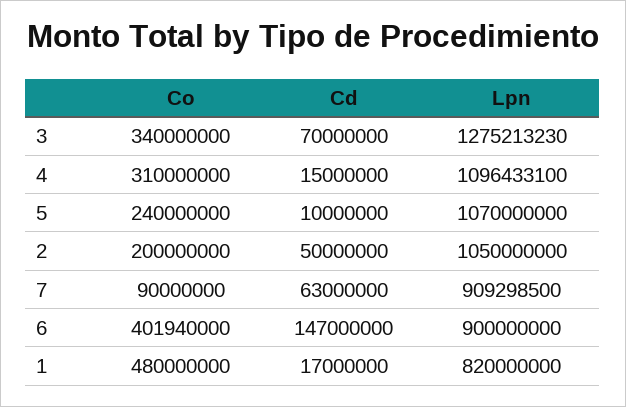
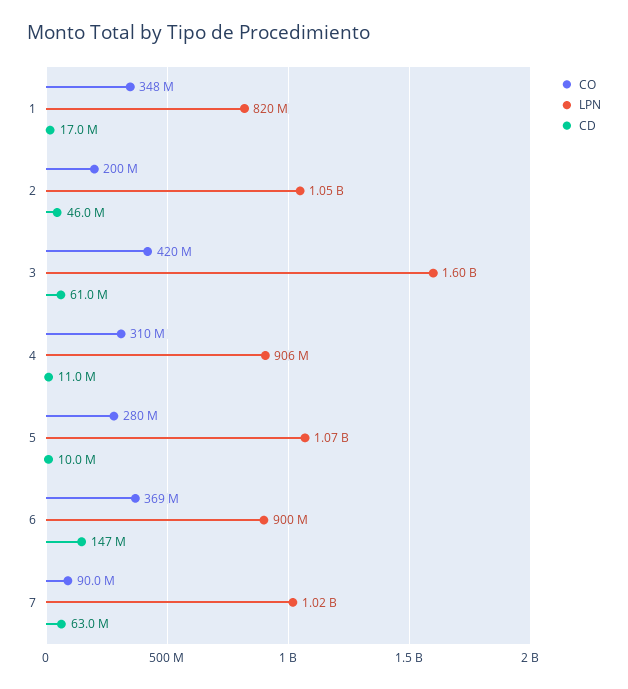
Co, 3: 340000000 -> 420000000
Cd, 3: 70000000 -> 61000000
Lpn, 3: 1275213230 -> 1600000000
Cd, 4: 15000000 -> 11000000
Lpn, 4: 1096433100 -> 906000000
Co, 5: 240000000 -> 280000000
Cd, 2: 50000000 -> 46000000
Lpn, 7: 909298500 -> 1020000000
Co, 6: 401940000 -> 369000000
Co, 1: 480000000 -> 348000000

